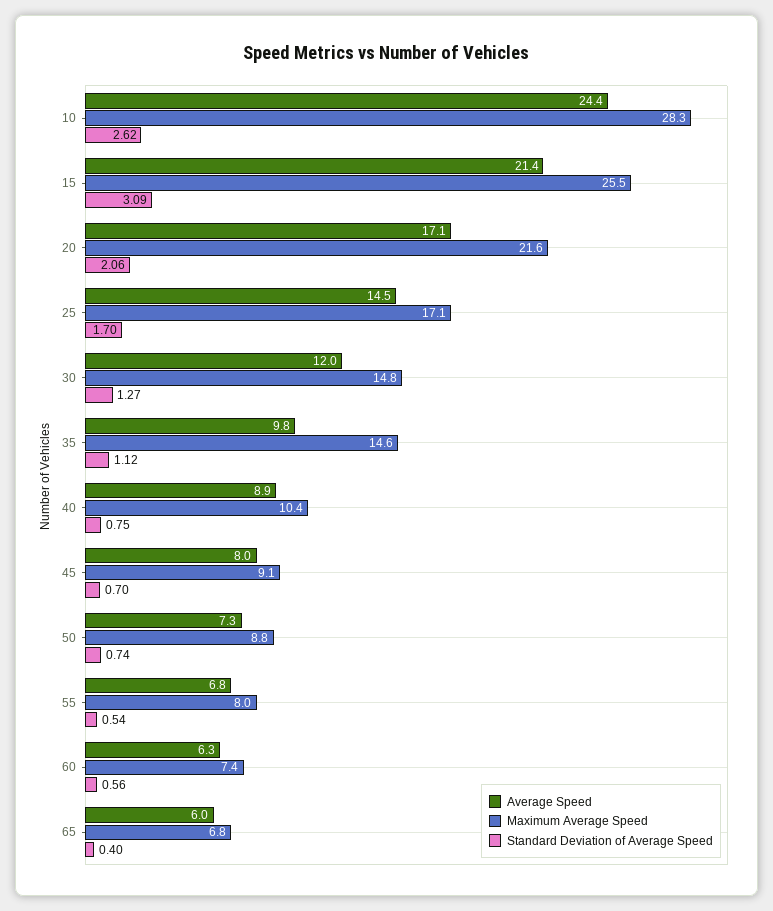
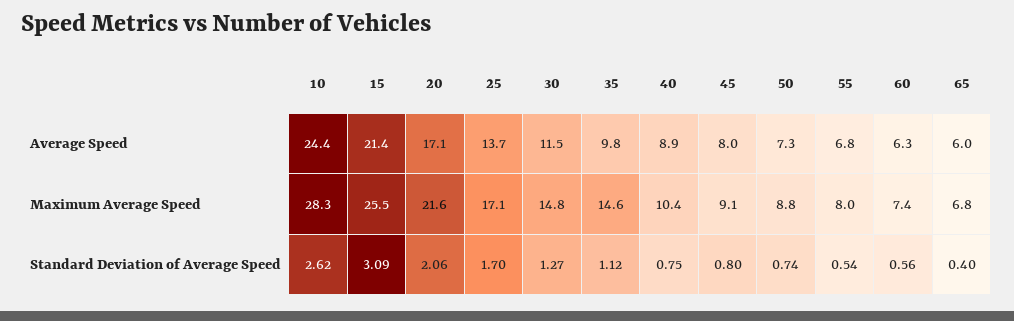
Average Speed, 25: 14.5 -> 13.7
Average Speed, 30: 12 -> 11.5
Standard Deviation of Average Speed, 45: 0.7 -> 0.8

